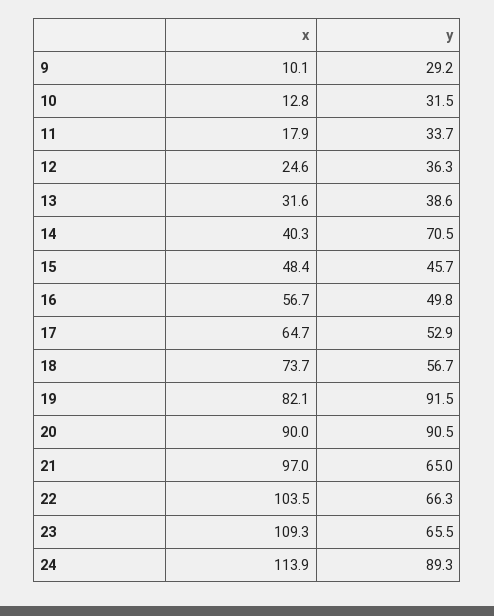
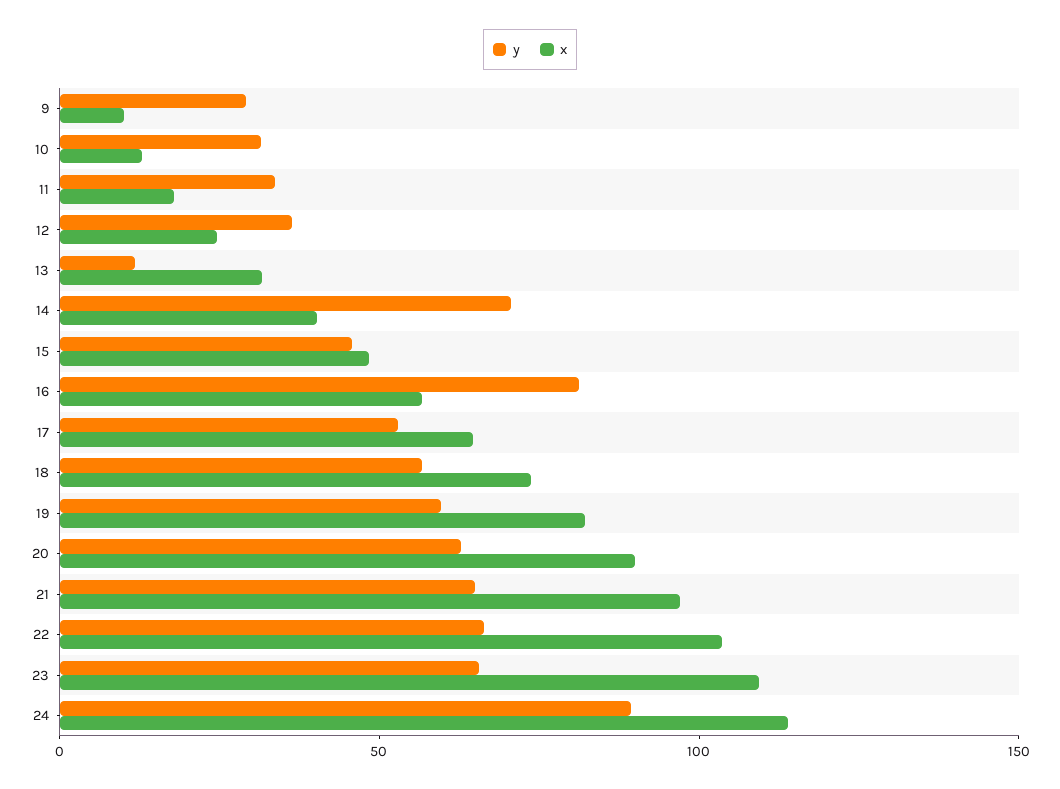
y, 13: 38.6 -> 10
y, 16: 49.8 -> 80
y, 19: 91.5 -> 60
y, 20: 90.5 -> 60

